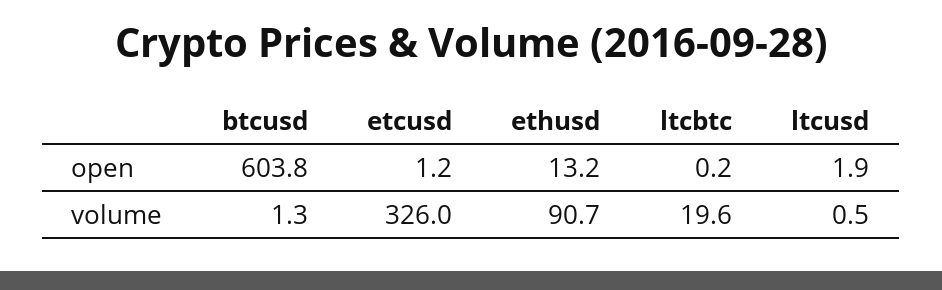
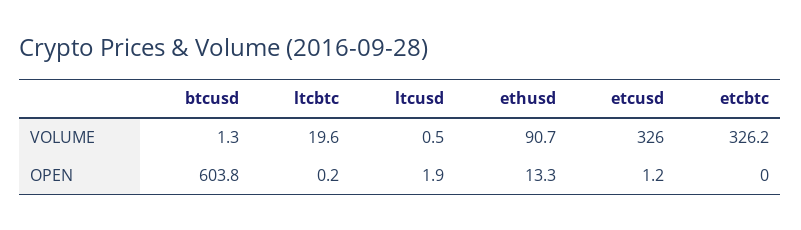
ethusd, open: 13.2 -> 13.3
etcbtc, volume: none -> 326.2
etcbtc, open: none -> 0

